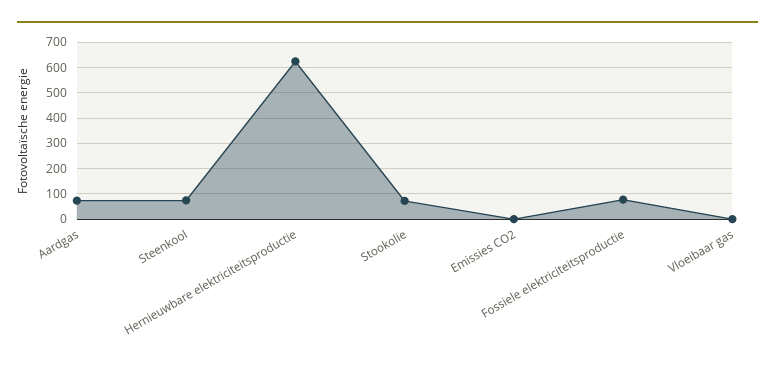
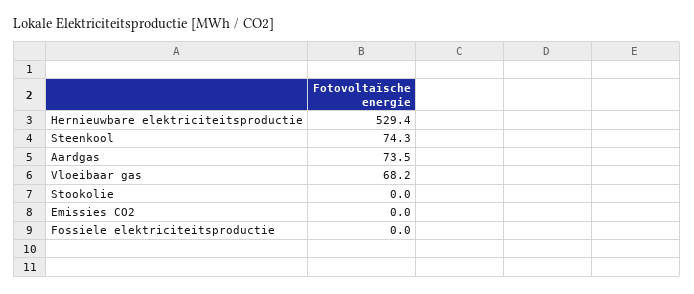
Hernieuwbare elektriciteitsproductie: 625 -> 529.4
Stookolie: 75 -> 0
Fossiele elektriciteitsproductie: 75 -> 0
Vloeibaar gas: 0 -> 68.2

